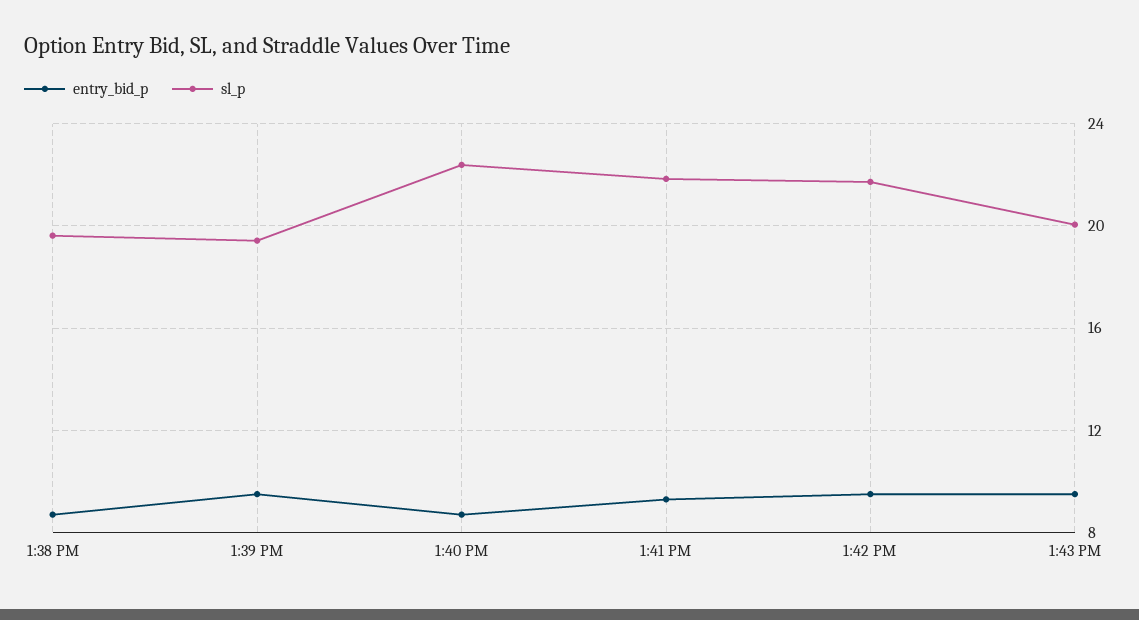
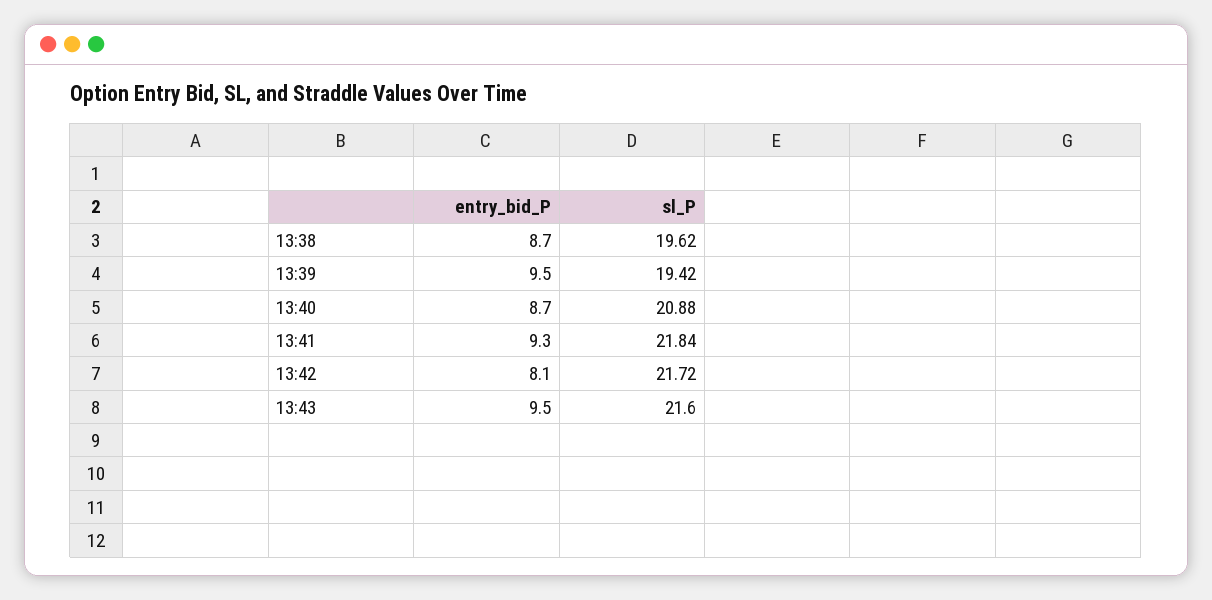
sl_p, 1:40 PM: 22.5 -> 20.88
entry_bid_p, 1:42 PM: 9.5 -> 8.1
sl_p, 1:43 PM: 20 -> 21.6

